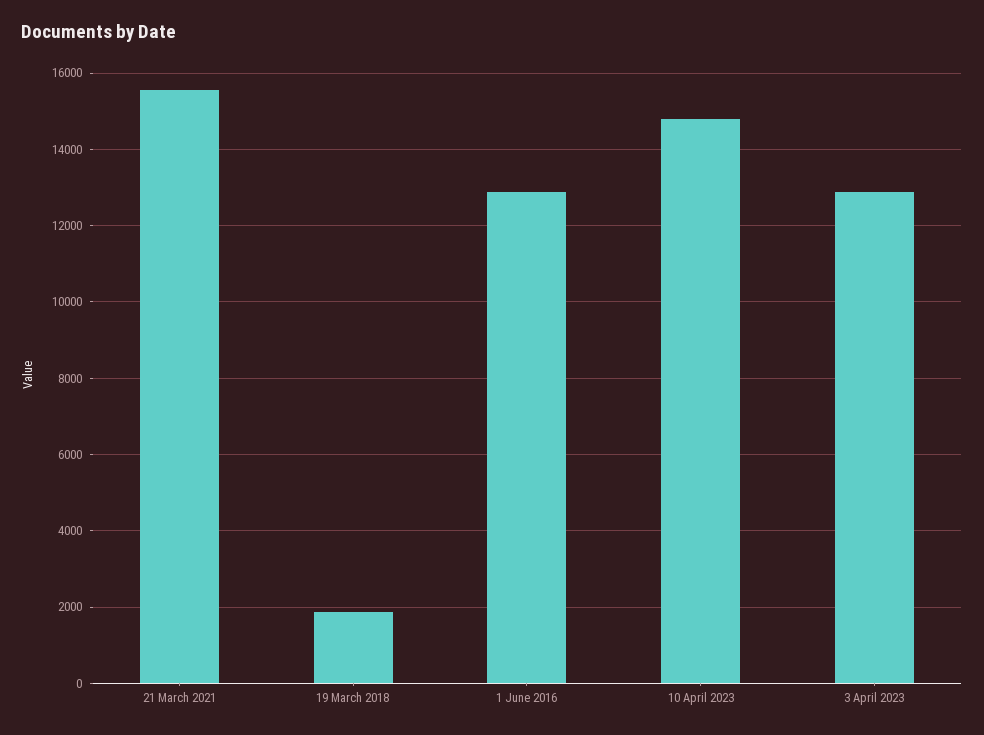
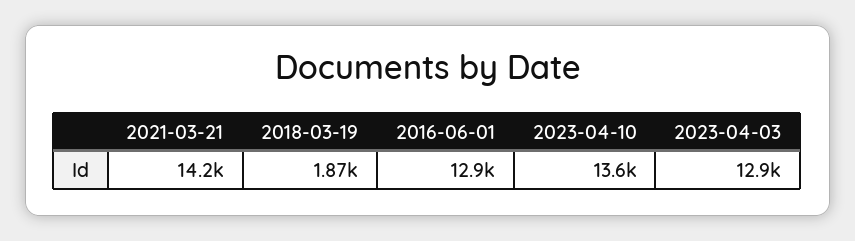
21 March 2021: 15600 -> 14200
10 April 2023: 14800 -> 13600

